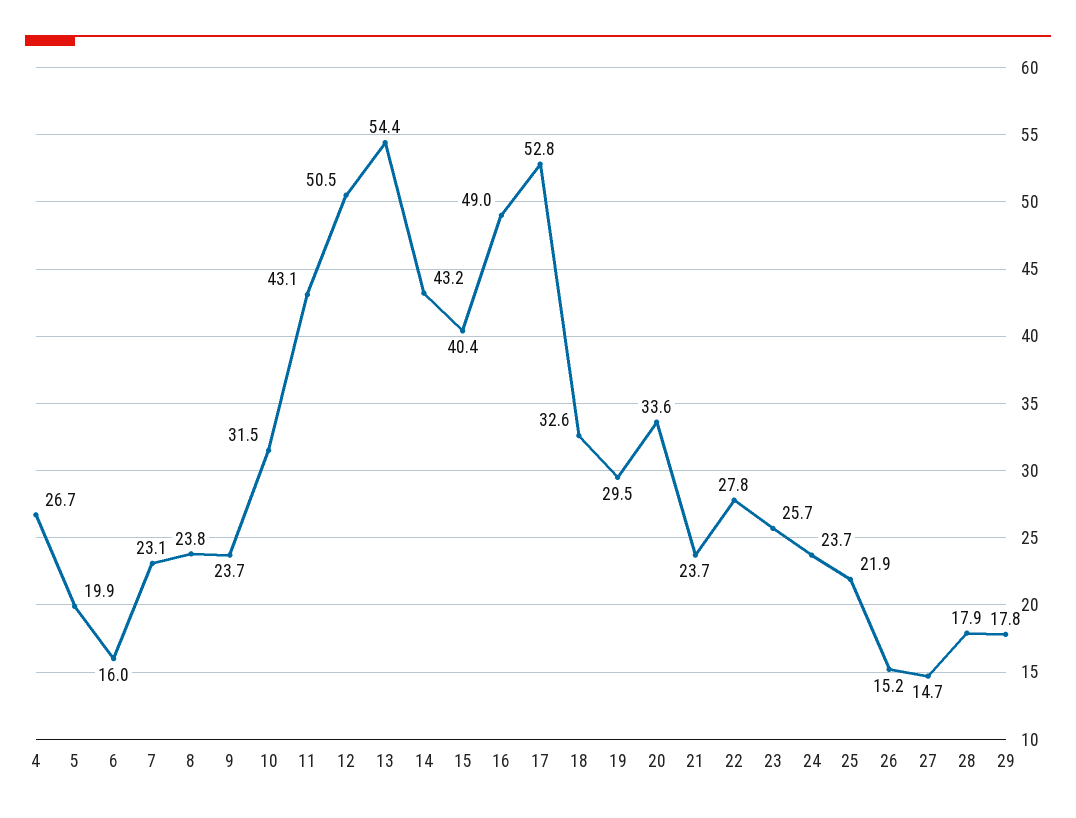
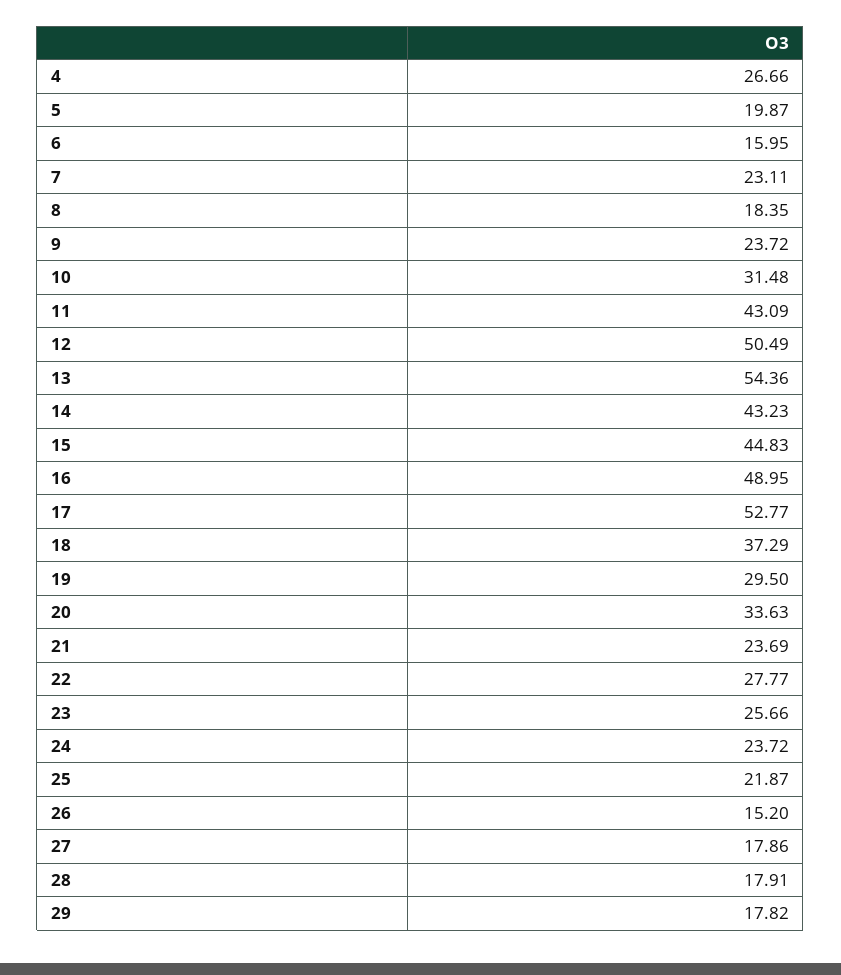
8: 23.8 -> 18.35
15: 40.4 -> 44.83
18: 32.6 -> 37.29
27: 14.7 -> 17.86

